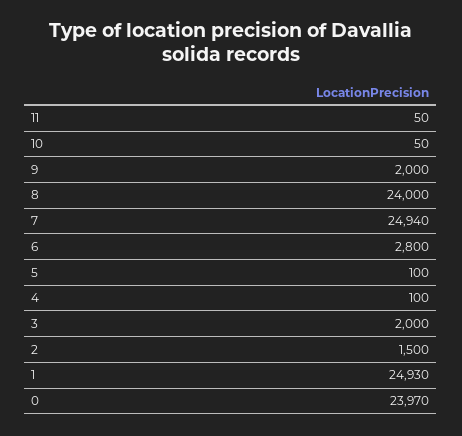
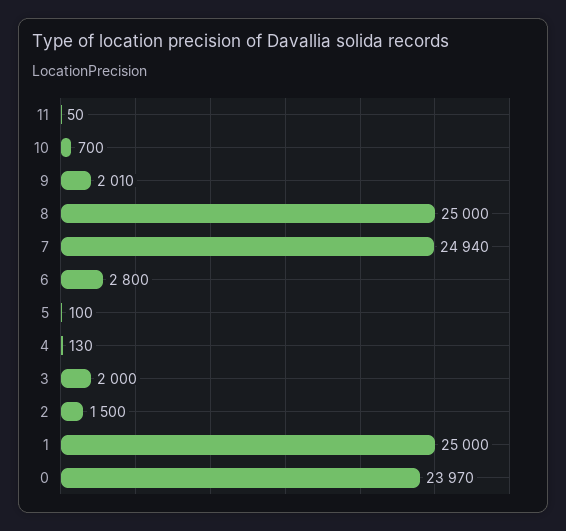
10: 50 -> 700
9: 2000 -> 2010
8: 24000 -> 25000
4: 100 -> 130
1: 24930 -> 25000

